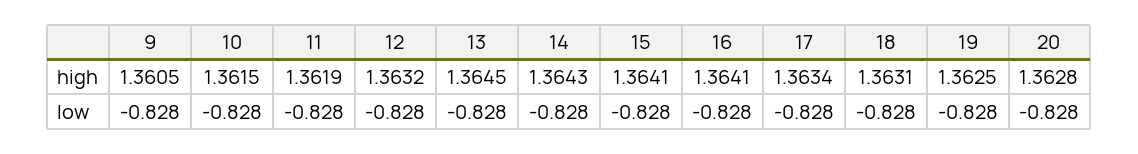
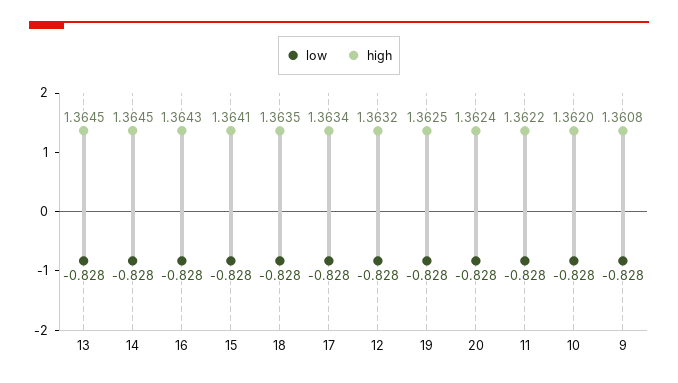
high, 9: 1.3605 -> 1.3608
high, 10: 1.3615 -> 1.362
high, 11: 1.3619 -> 1.3622
high, 14: 1.3643 -> 1.3645
high, 16: 1.3641 -> 1.3643
high, 18: 1.3631 -> 1.3635
high, 20: 1.3628 -> 1.3624

